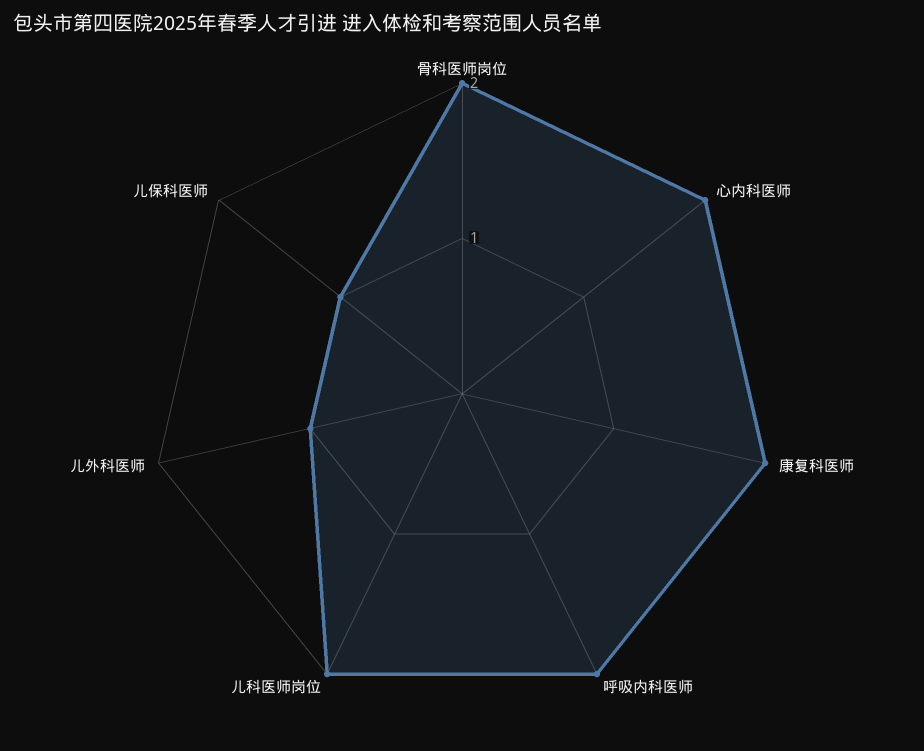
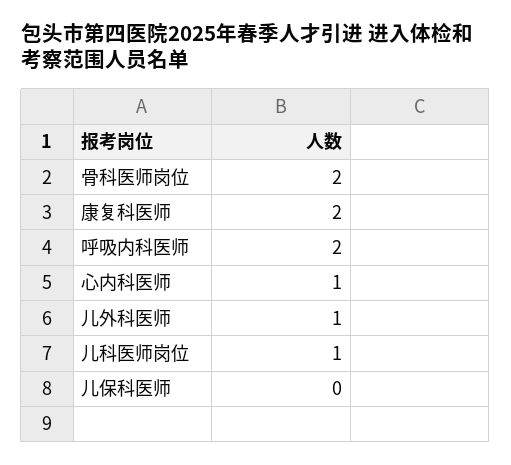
心内科医师: 2 -> 1
儿科医师岗位: 2 -> 1
儿保科医师: 1 -> 0

